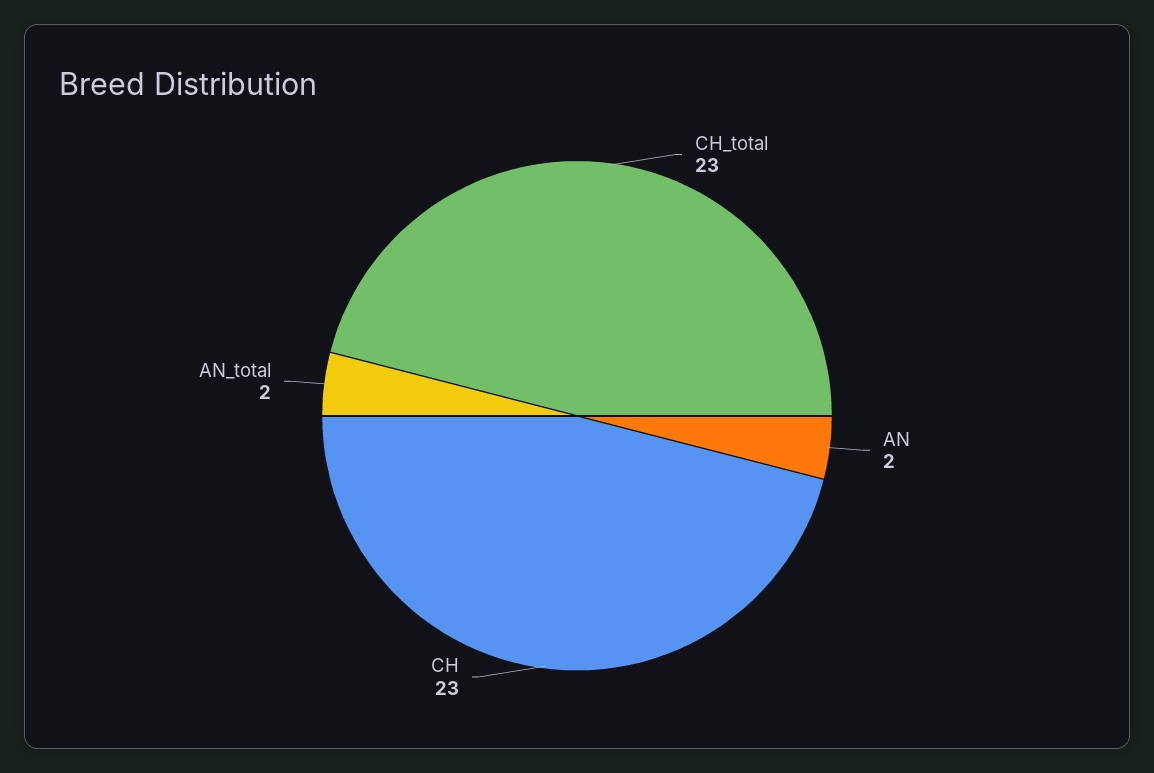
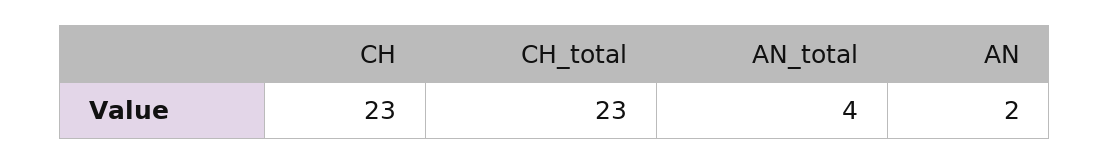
AN_total: 2 -> 4

